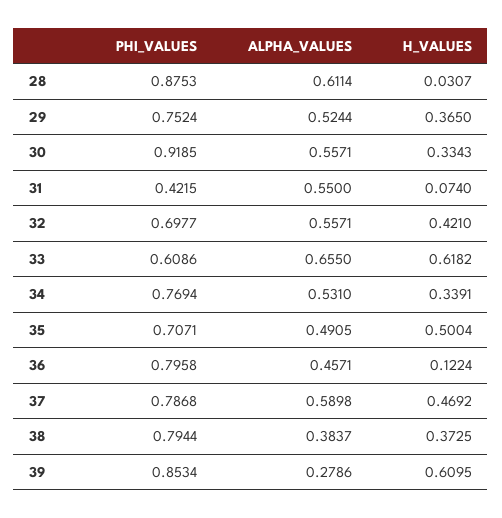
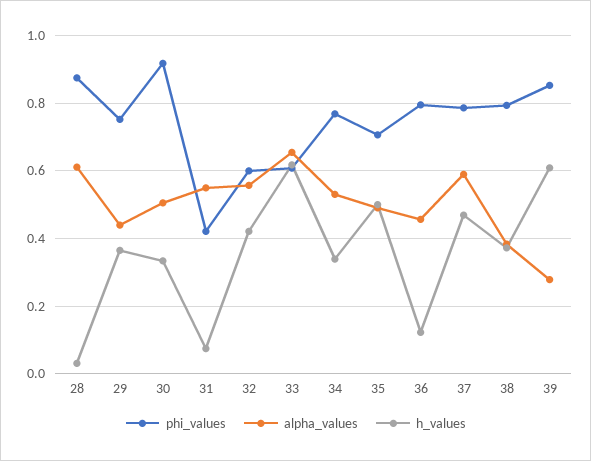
ALPHA_VALUES, 29: 0.5244 -> 0.44
ALPHA_VALUES, 30: 0.5571 -> 0.5
PHI_VALUES, 32: 0.6977 -> 0.6

